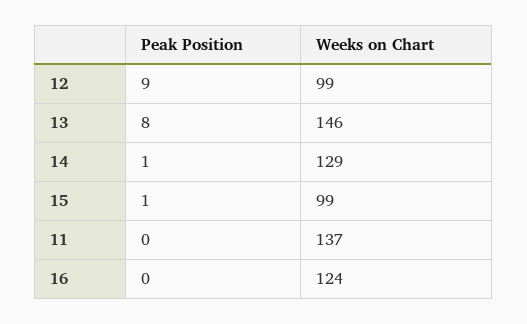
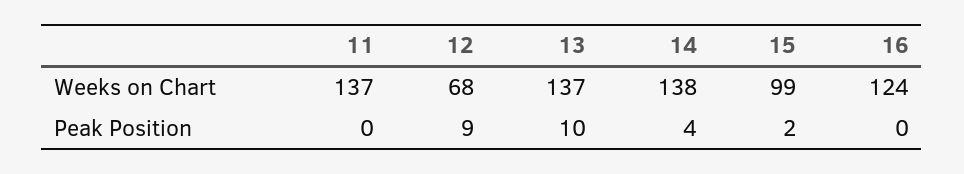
Weeks on Chart, 12: 99 -> 68
Peak Position, 13: 8 -> 10
Weeks on Chart, 13: 146 -> 137
Peak Position, 14: 1 -> 4
Weeks on Chart, 14: 129 -> 138
Peak Position, 15: 1 -> 2

